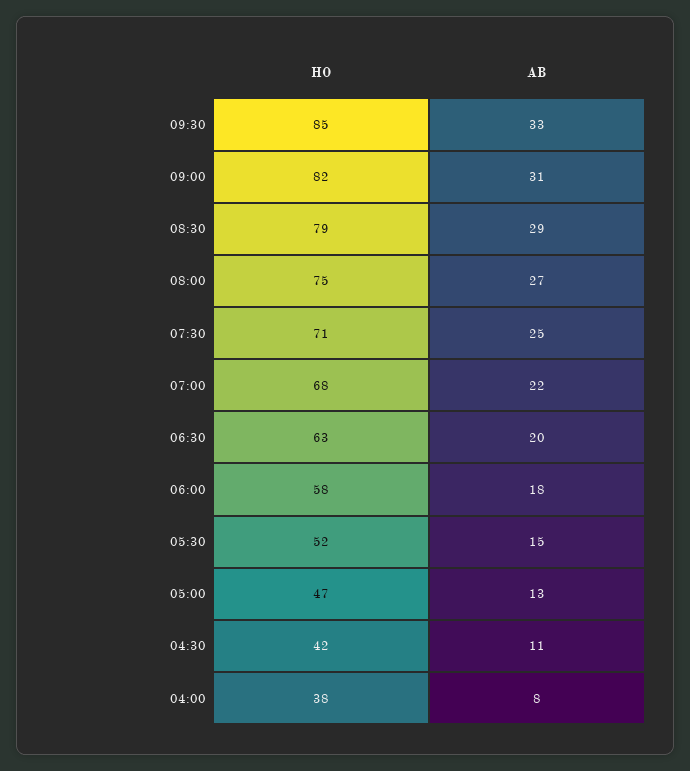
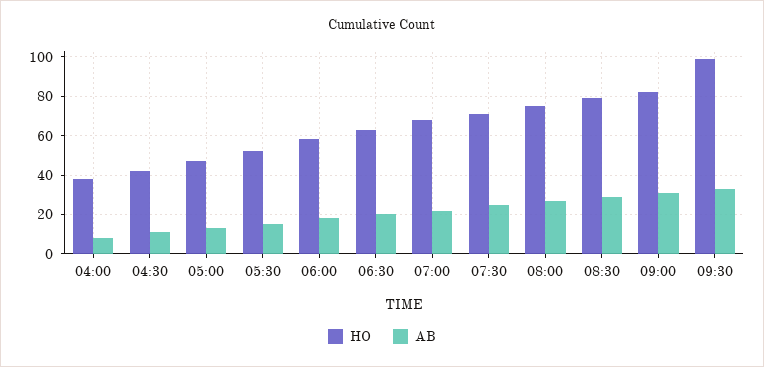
HO, 09:30: 85 -> 100

